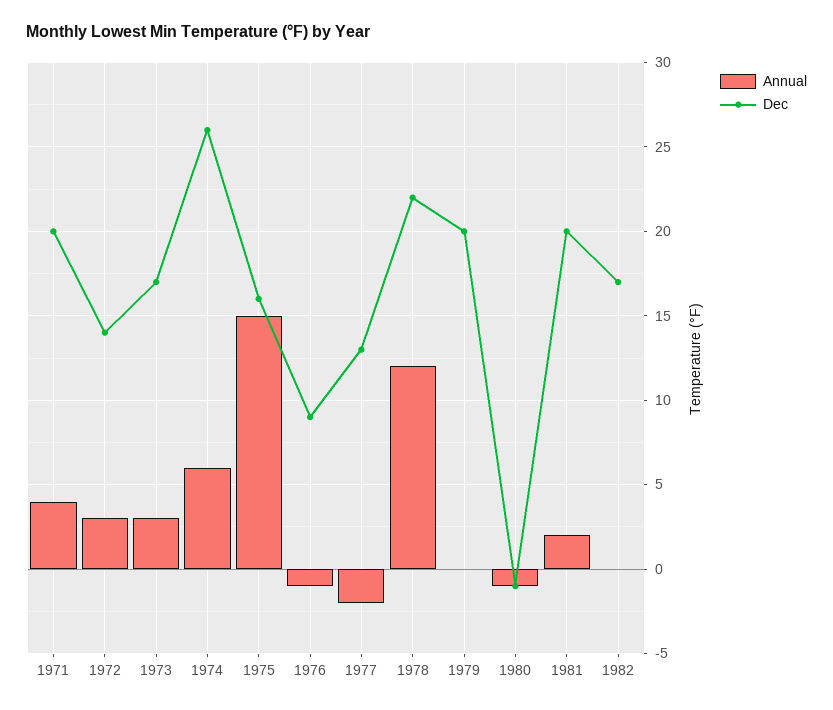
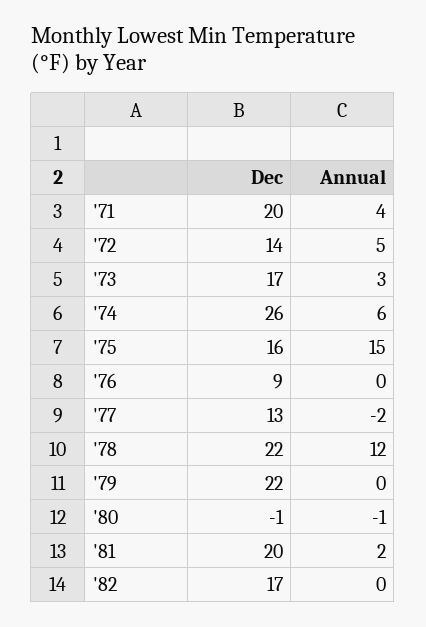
Annual, 1972: 3 -> 5
Annual, 1976: -1 -> 0
Dec, 1979: 20 -> 22

